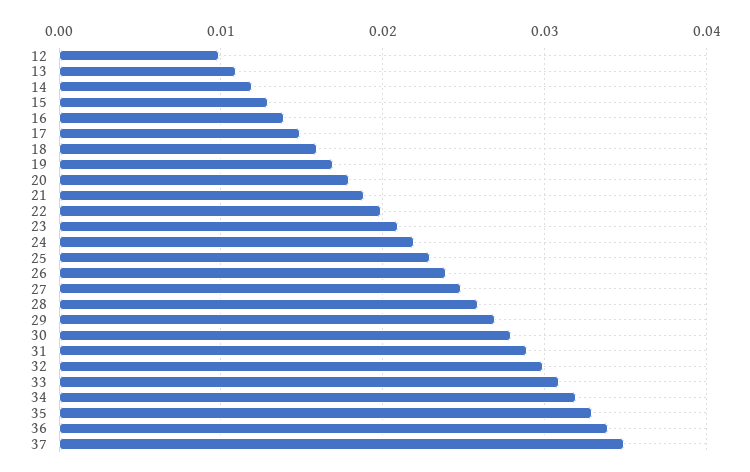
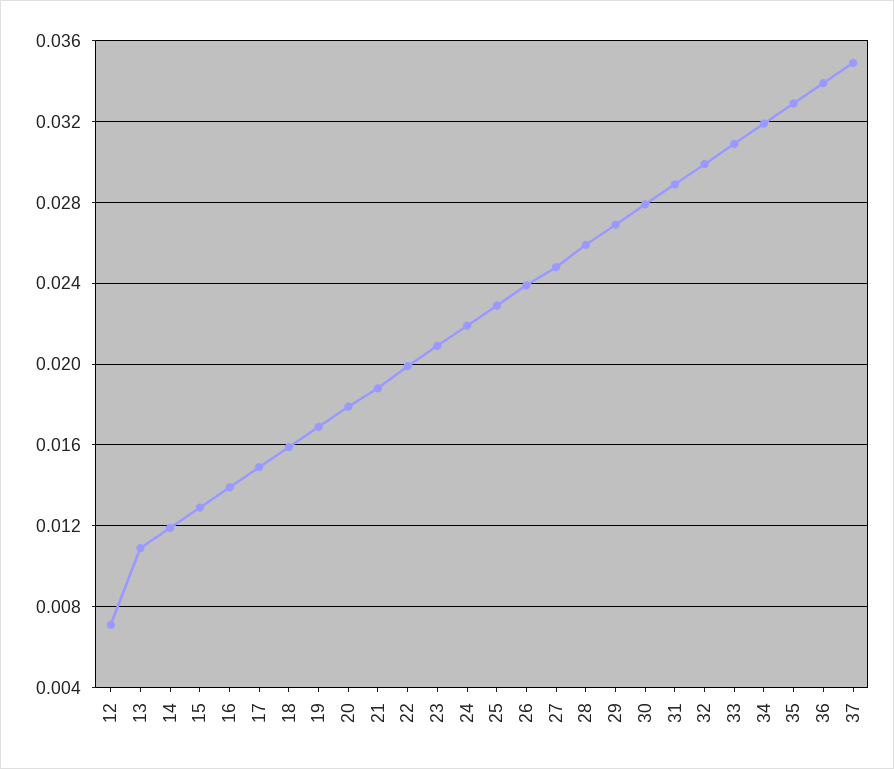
12: 0.01 -> 0.007

